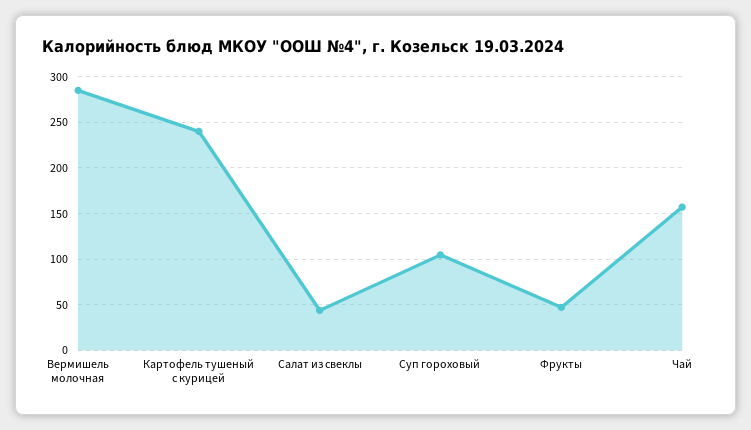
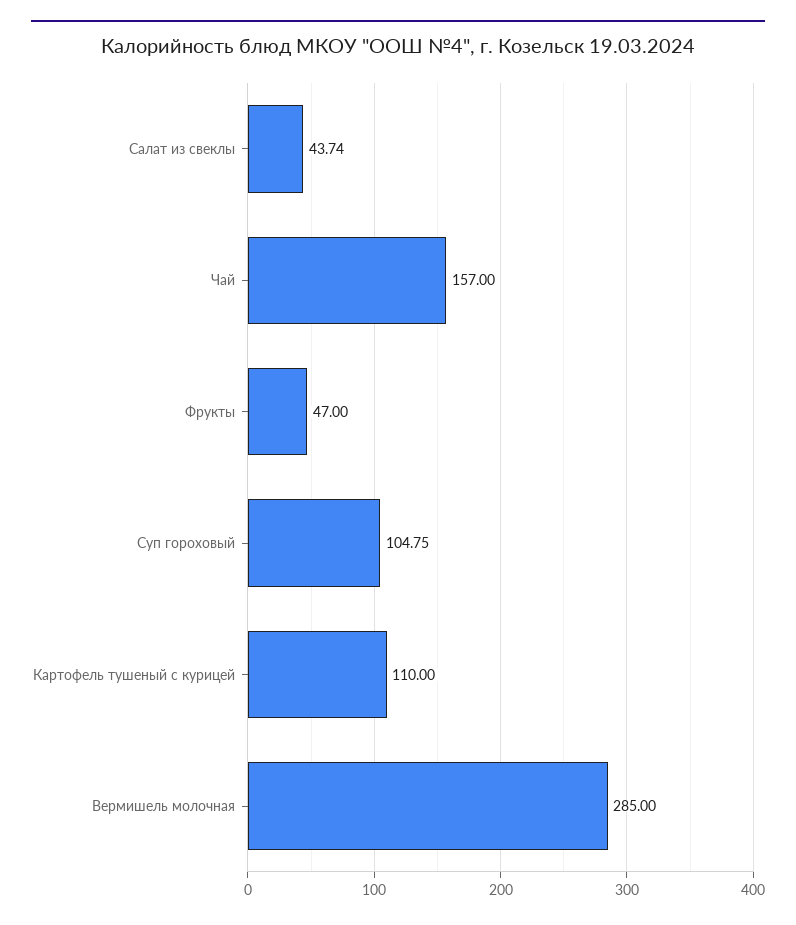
Картофель тушеный с курицей: 240 -> 110

